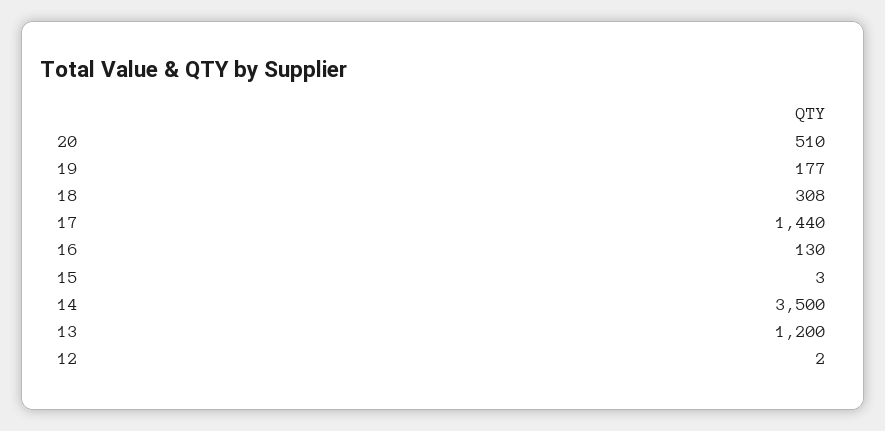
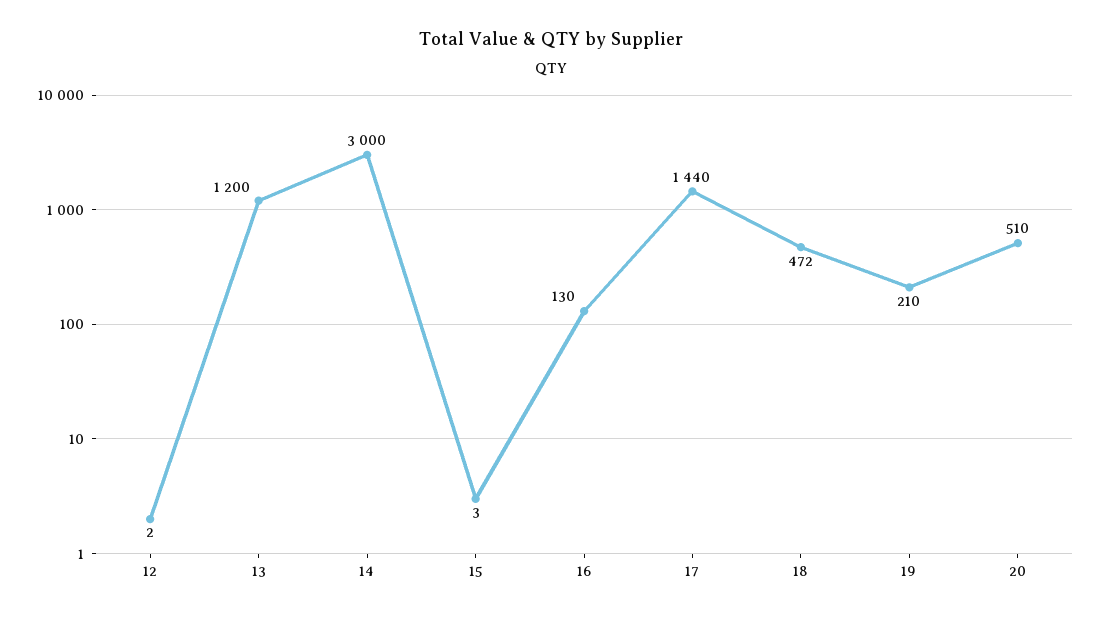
19: 177 -> 210
18: 308 -> 472
14: 3500 -> 3000

